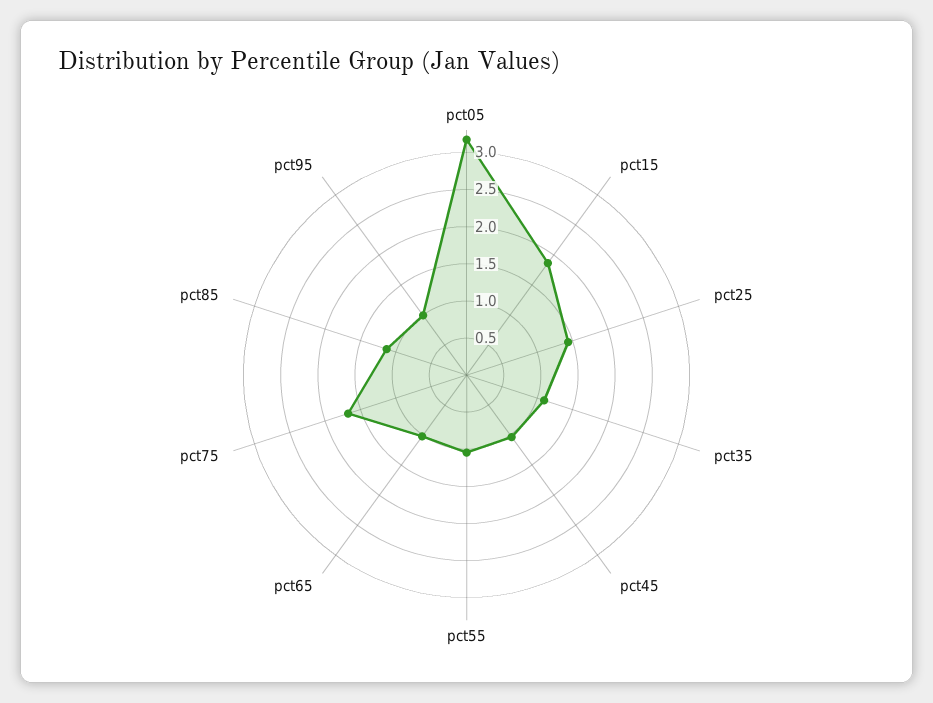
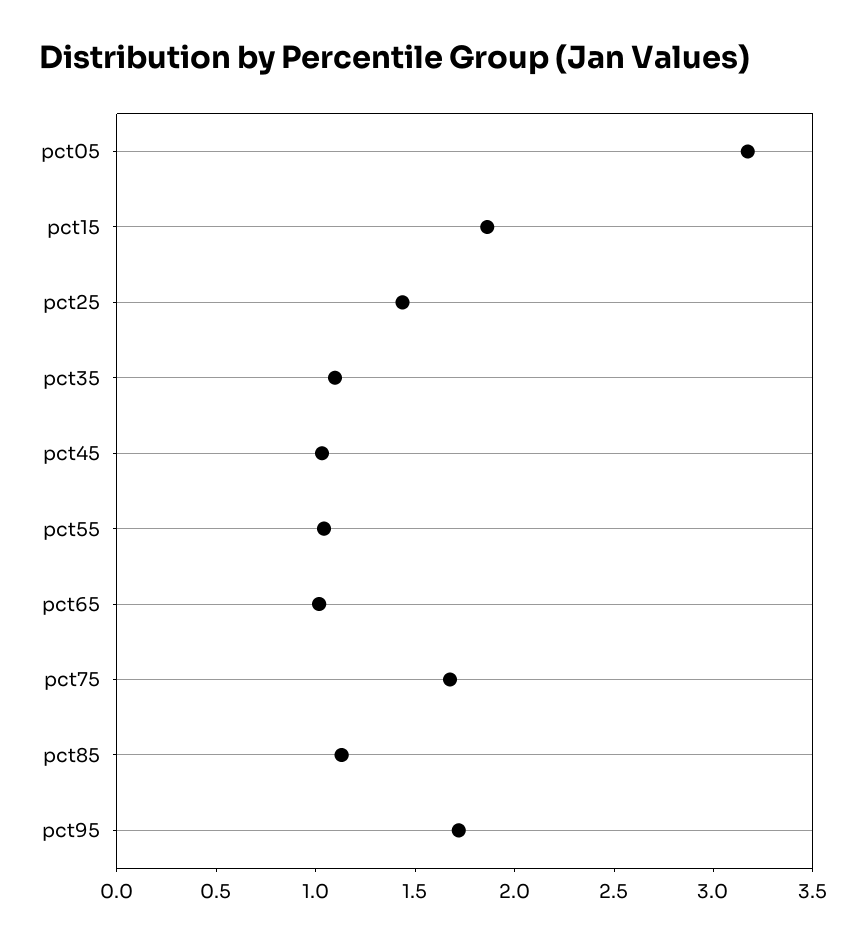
pct95: 1 -> 1.7

